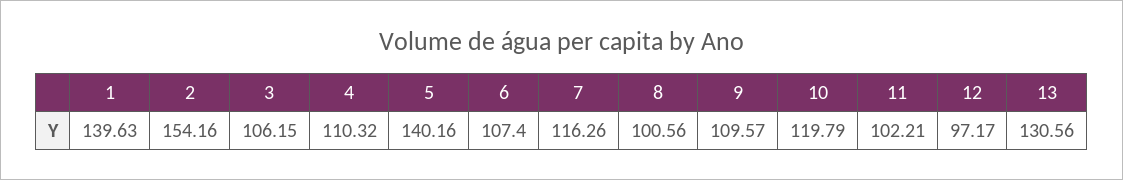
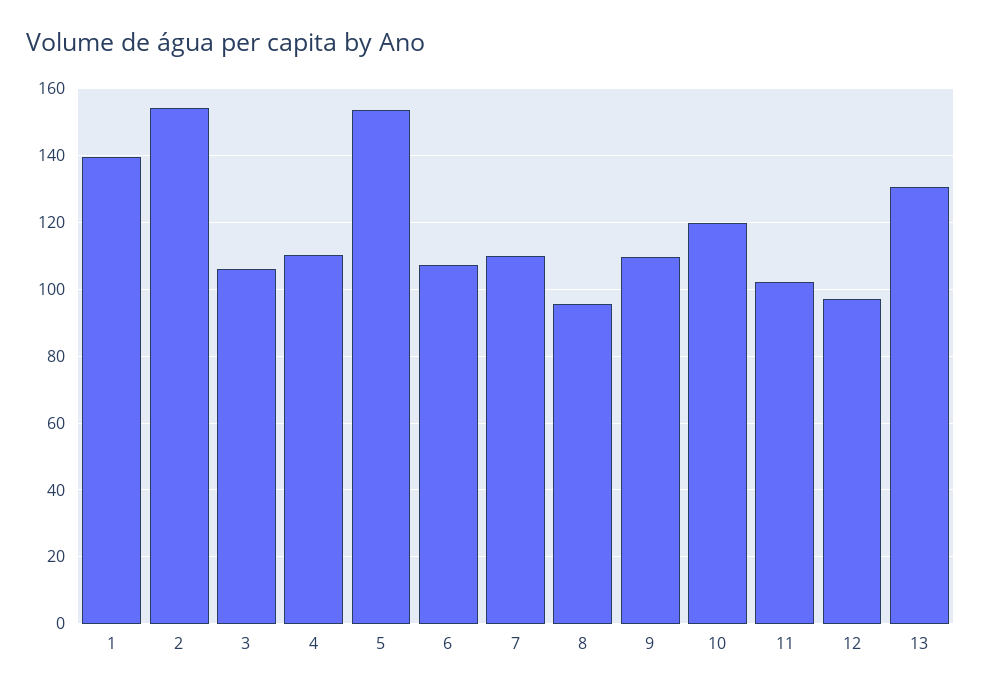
5: 140.16 -> 154
7: 116.26 -> 110
8: 100.56 -> 96

